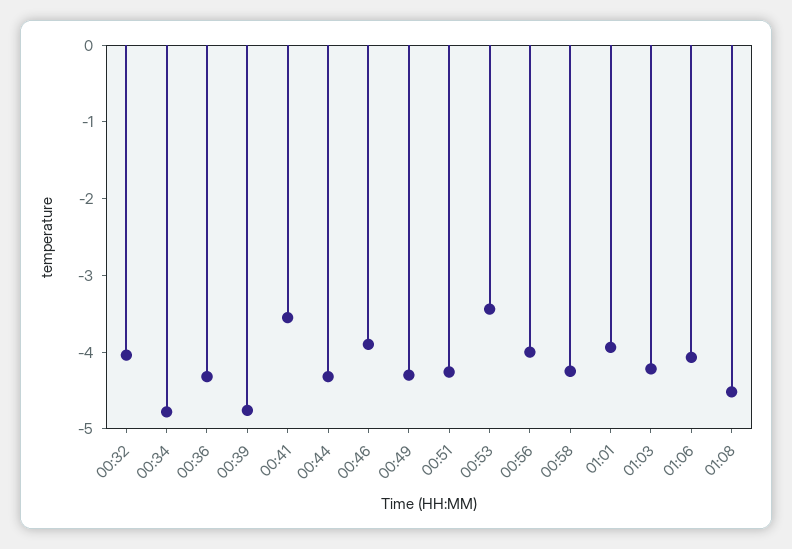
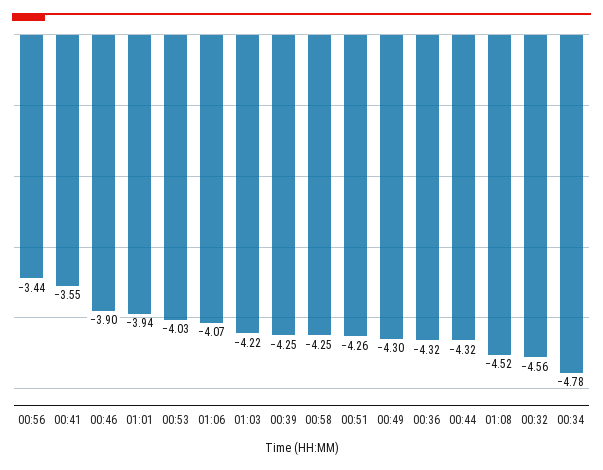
00:32: -4 -> -4.56
00:39: -4.8 -> -4.25
00:53: -3.4 -> -4.03
00:56: -4 -> -3.44

